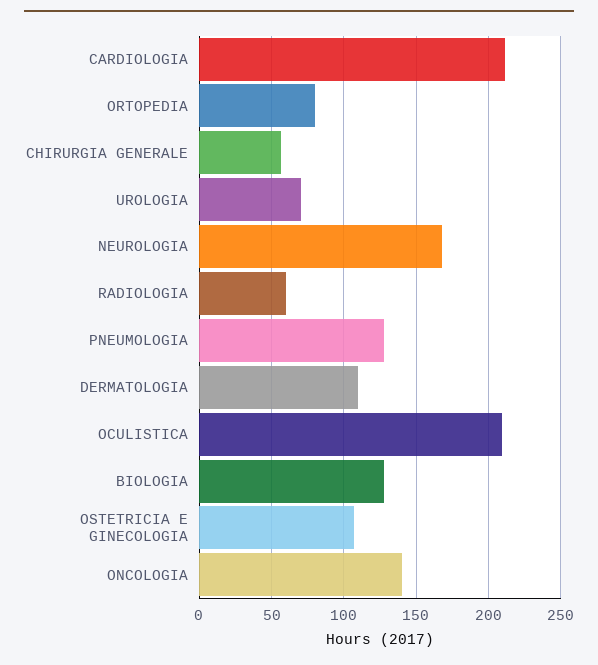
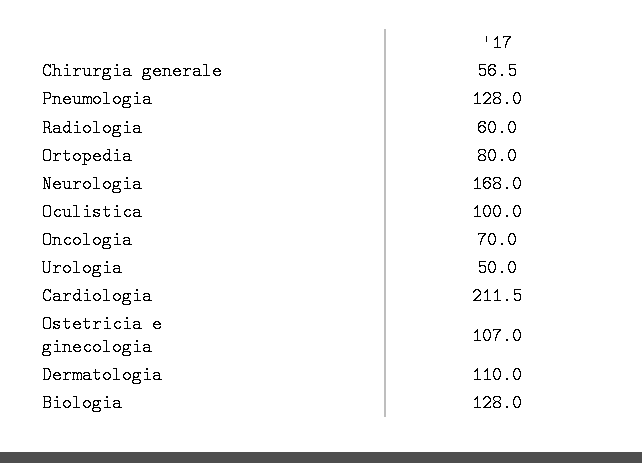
UROLOGIA: 70 -> 50
OCULISTICA: 210 -> 100
ONCOLOGIA: 140 -> 70

